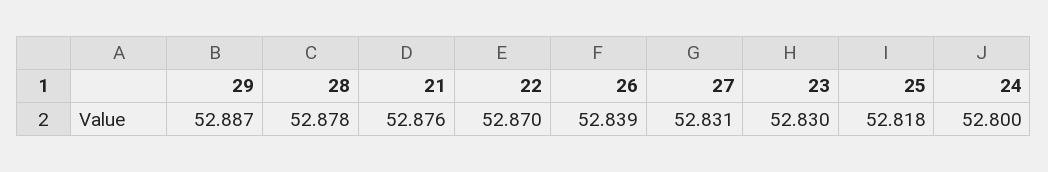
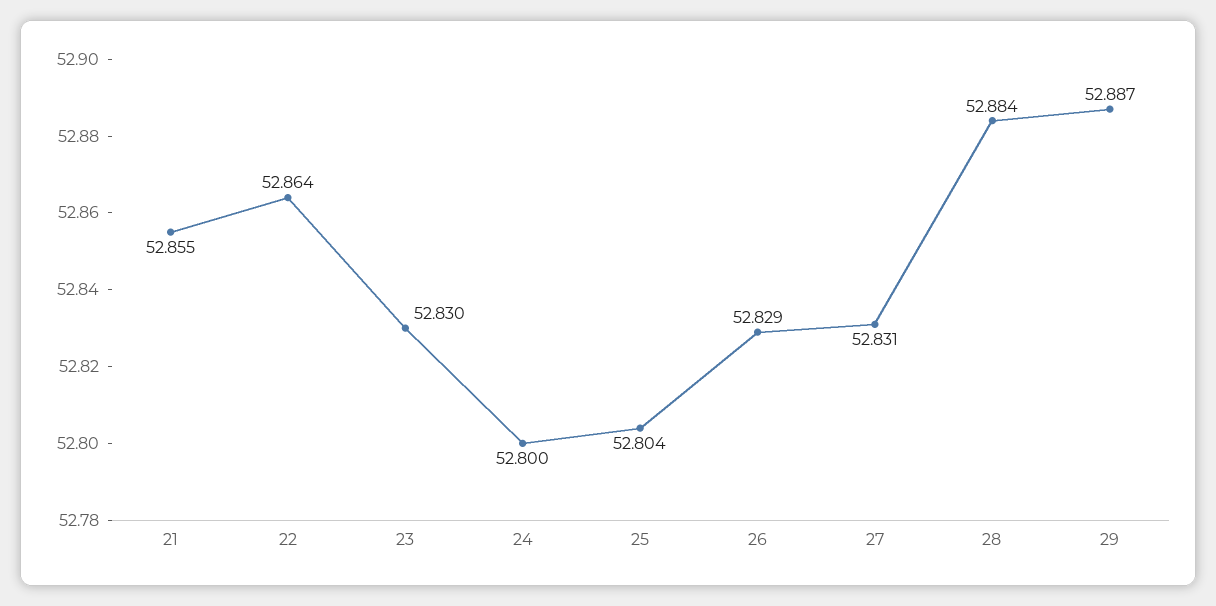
28: 52.878 -> 52.884
21: 52.876 -> 52.855
22: 52.87 -> 52.864
26: 52.839 -> 52.829
25: 52.818 -> 52.804

